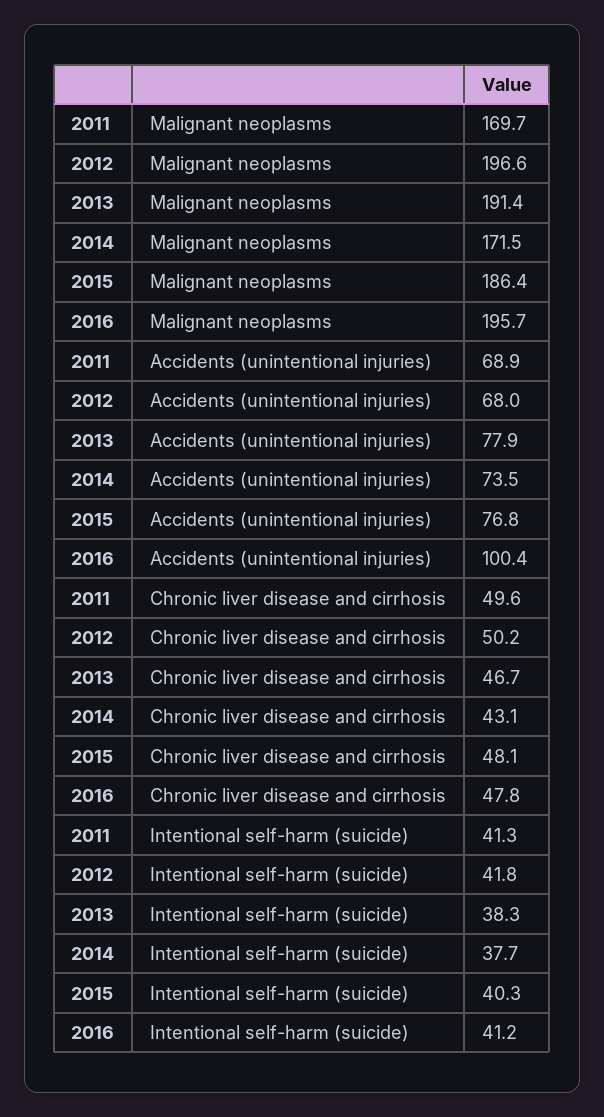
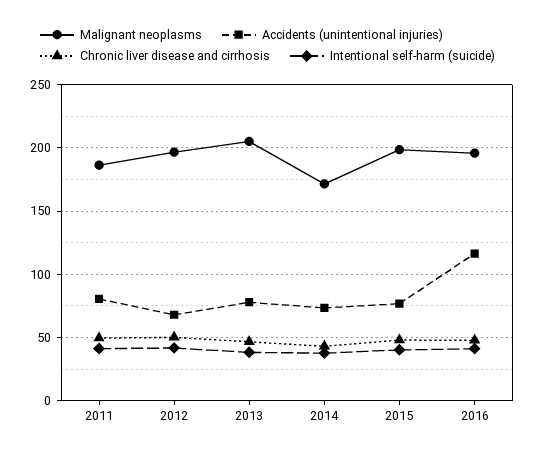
Malignant neoplasms, 2011: 169.7 -> 185
Malignant neoplasms, 2013: 191.4 -> 205
Malignant neoplasms, 2015: 186.4 -> 200
Accidents (unintentional injuries), 2011: 68.9 -> 80
Accidents (unintentional injuries), 2016: 100.4 -> 115

